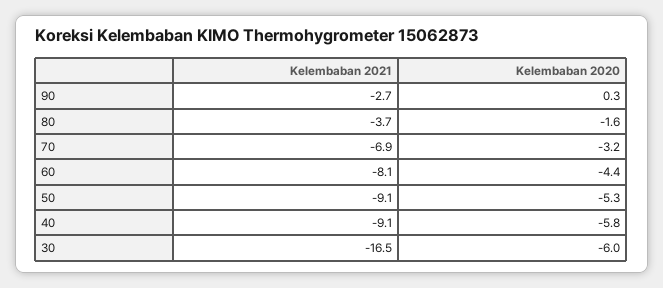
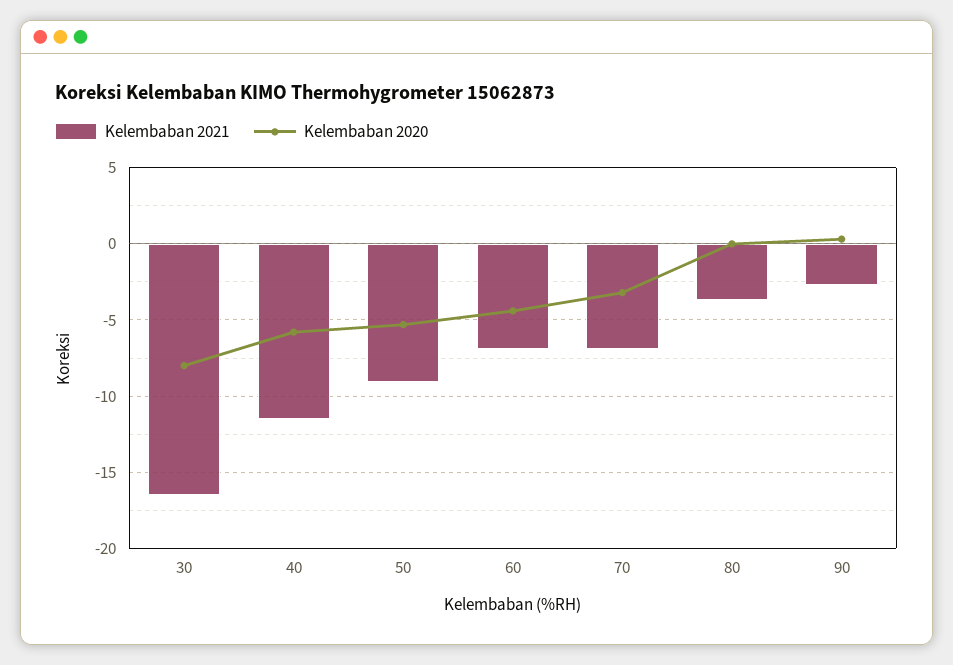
Kelembaban 2020, 80: -1.6 -> 0
Kelembaban 2021, 60: -8.1 -> -7
Kelembaban 2021, 40: -9.1 -> -11.5
Kelembaban 2020, 30: -6 -> -8

